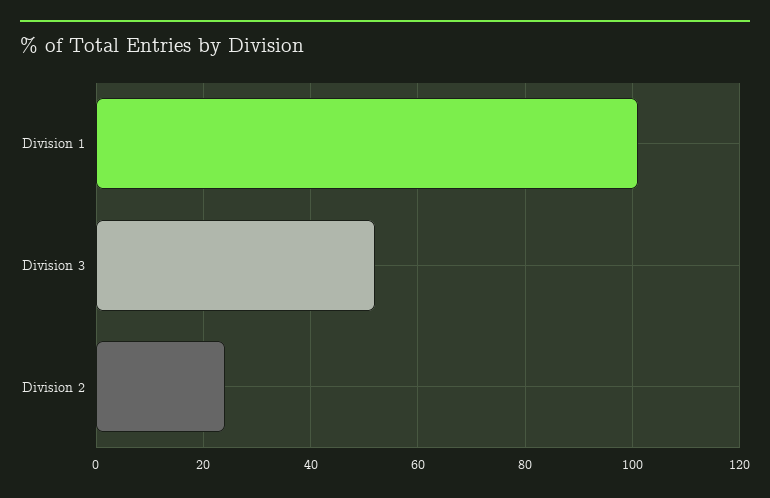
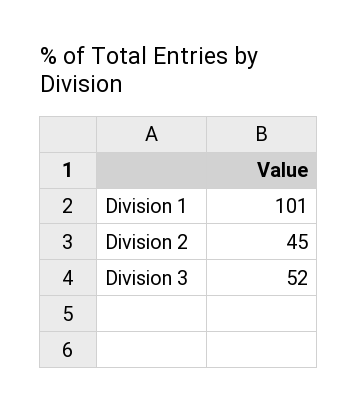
Division 2: 25 -> 45

